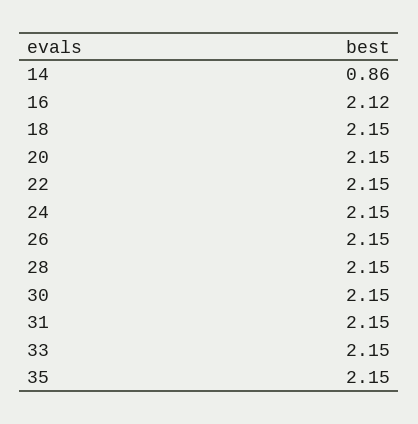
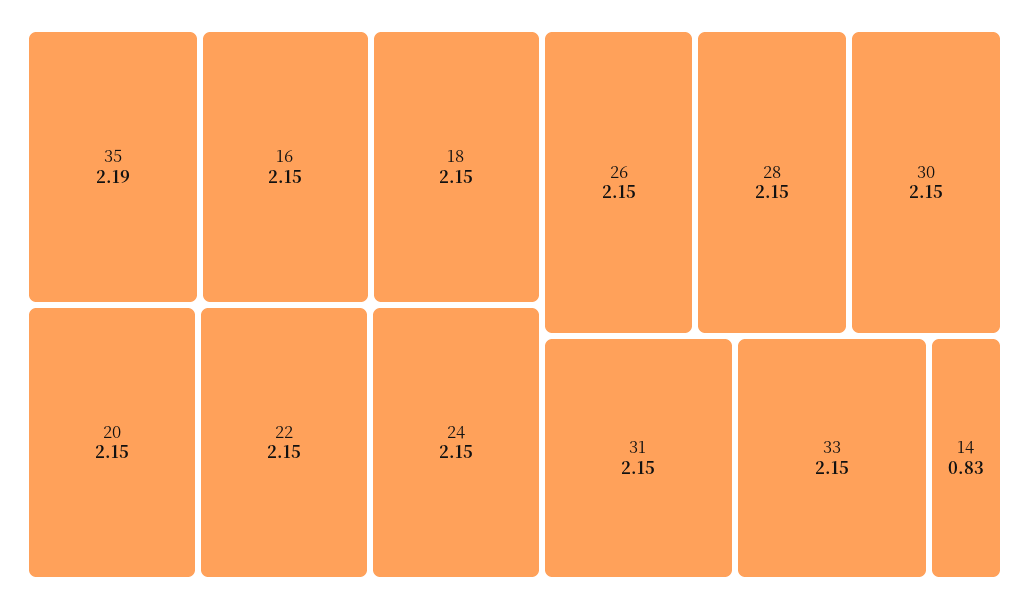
14: 0.86 -> 0.83
16: 2.12 -> 2.15
35: 2.15 -> 2.19

